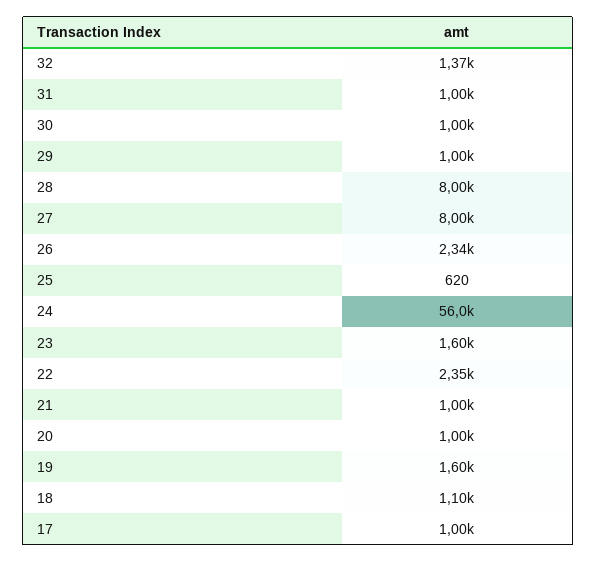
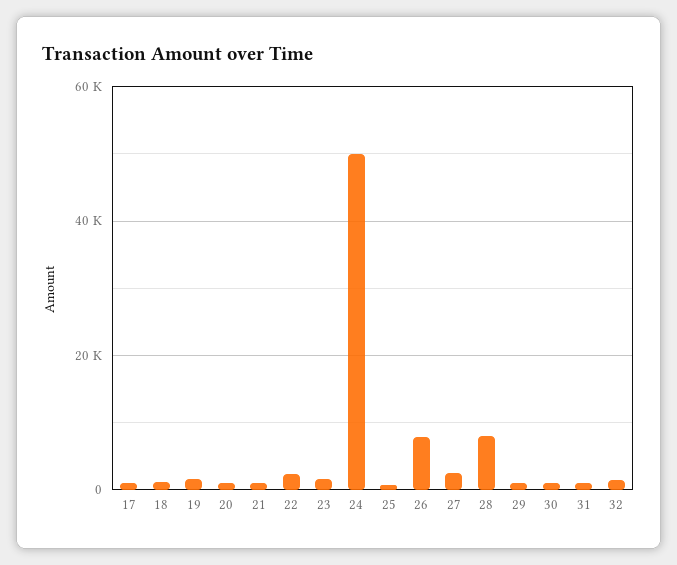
27: 8000 -> 2000
26: 2340 -> 8000
24: 56000 -> 50000

